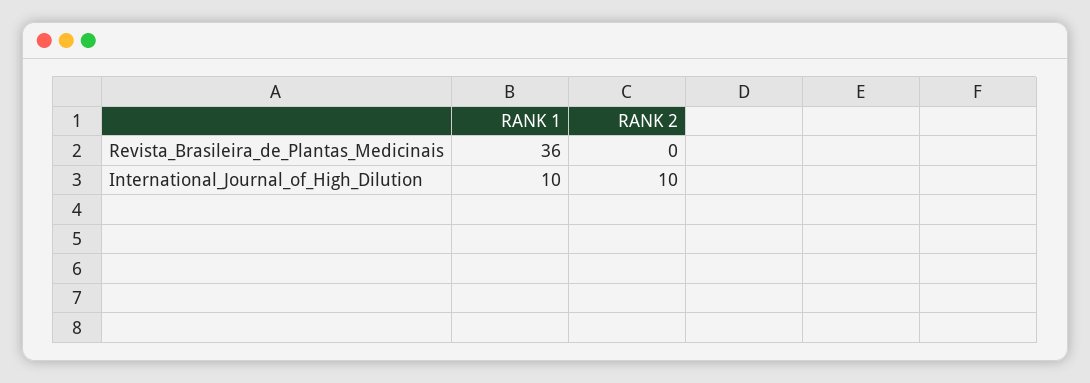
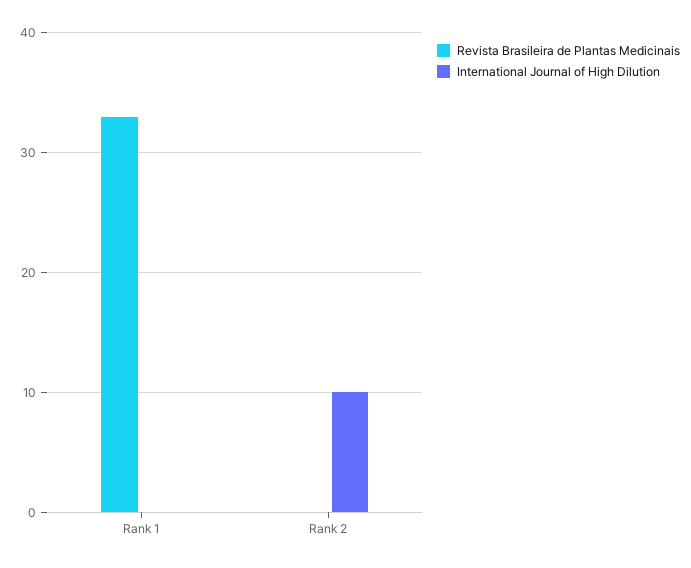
Revista_Brasileira_de_Plantas_Medicinais, RANK 1: 36 -> 33
International_Journal_of_High_Dilution, RANK 1: 10 -> 0

